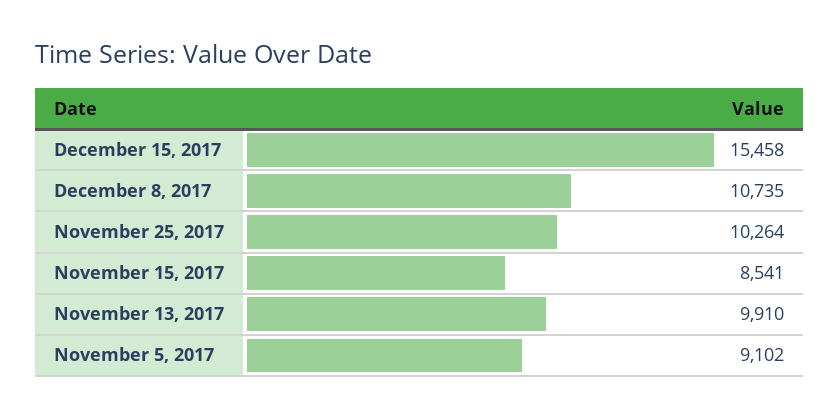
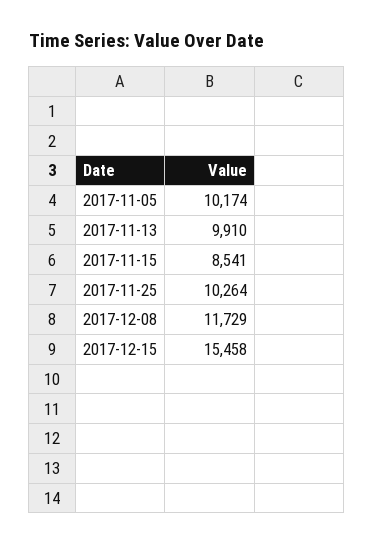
December 8, 2017: 10735 -> 11729
November 5, 2017: 9102 -> 10174

